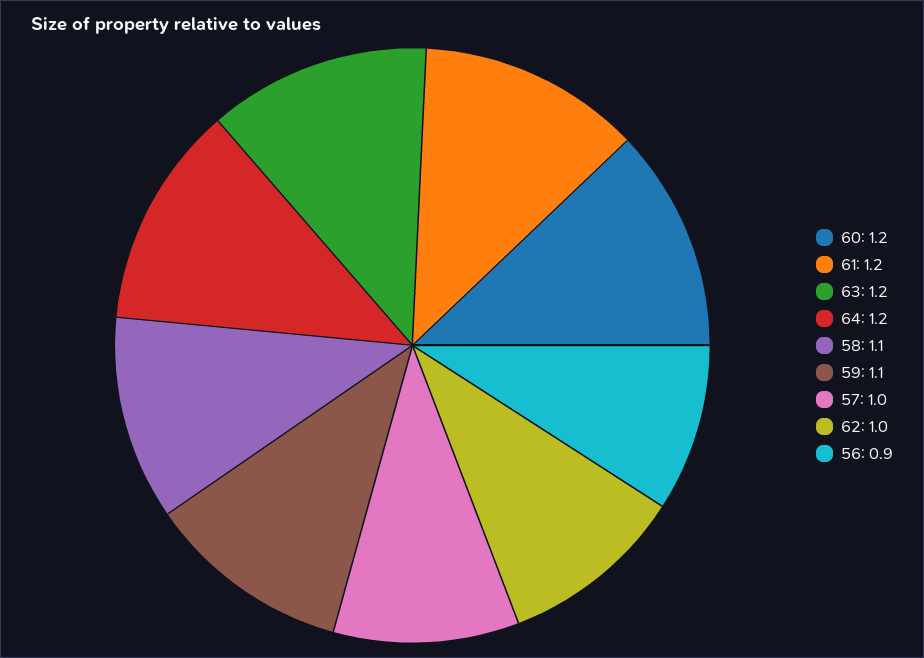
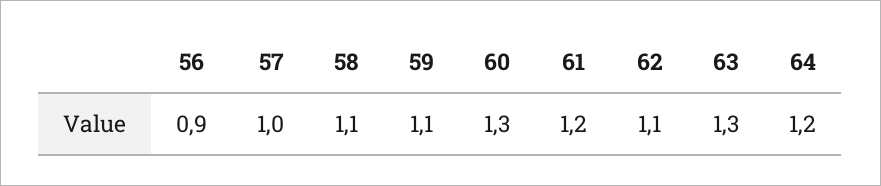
60: 1.2 -> 1.3
63: 1.2 -> 1.3
62: 1 -> 1.1

